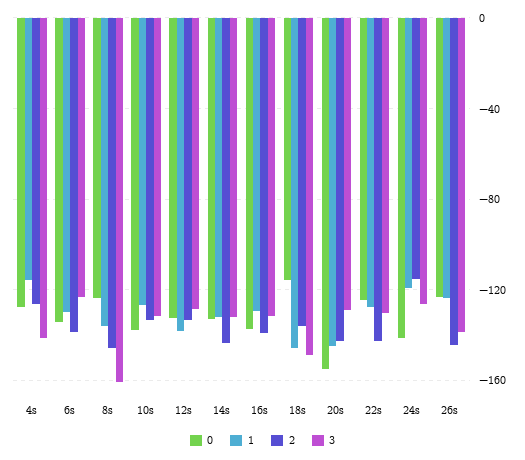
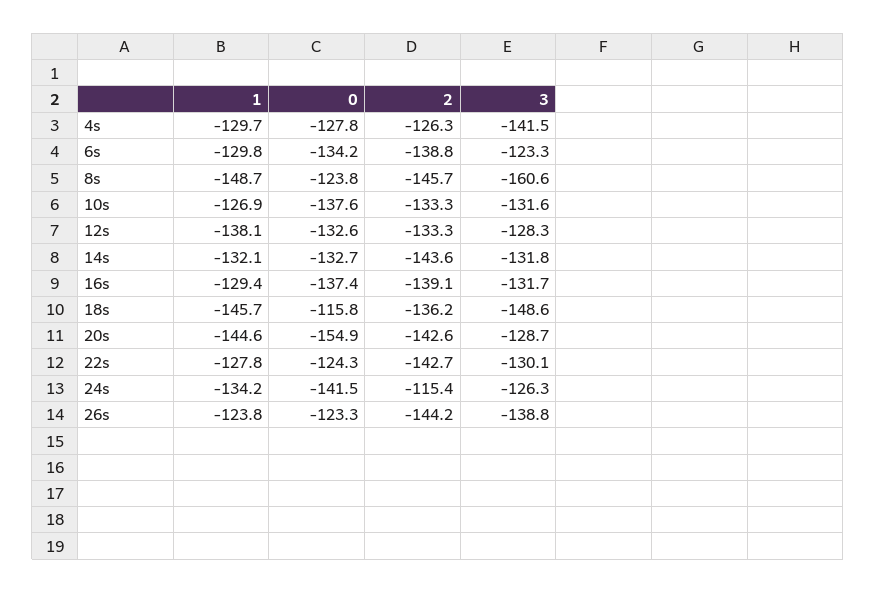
1, 4s: -115 -> -129.7
1, 8s: -135 -> -148.7
1, 24s: -120 -> -134.2

